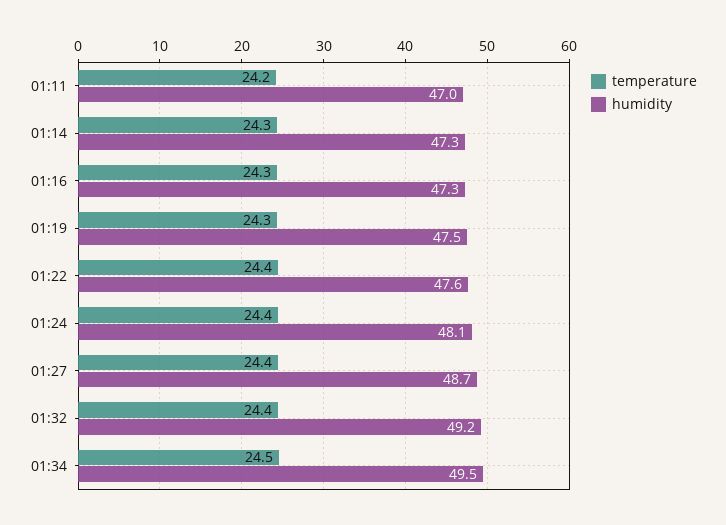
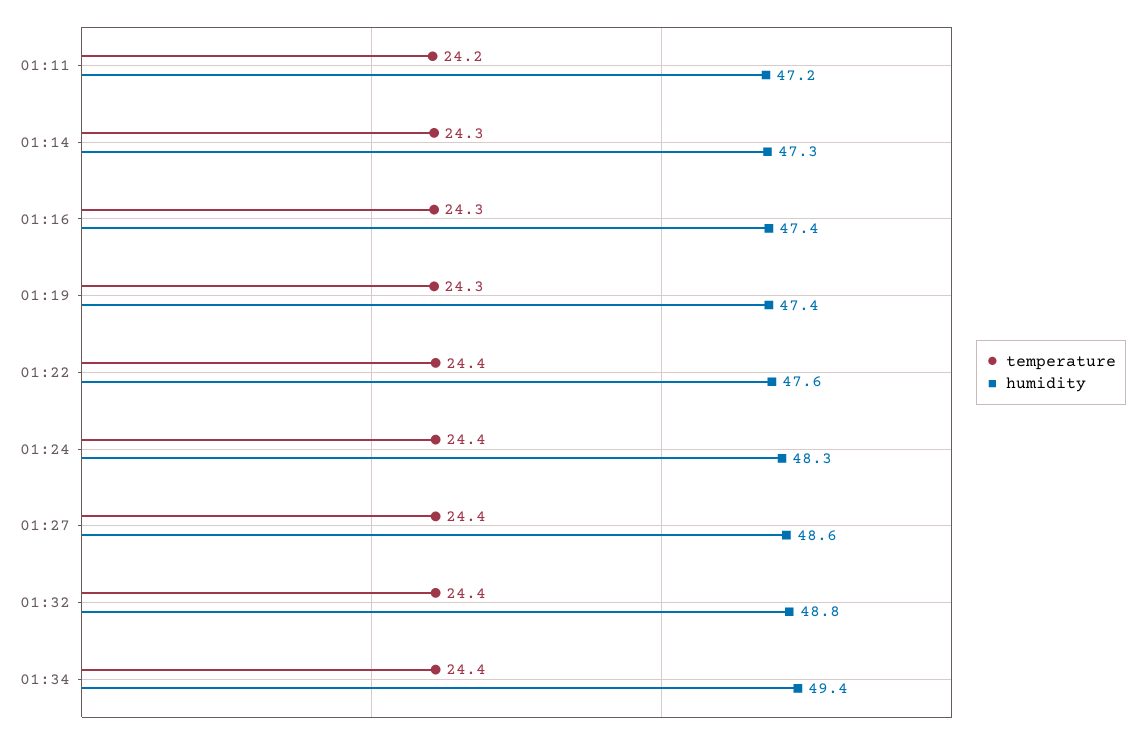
humidity, 01:11: 47 -> 47.2
humidity, 01:16: 47.3 -> 47.4
humidity, 01:19: 47.5 -> 47.4
humidity, 01:24: 48.1 -> 48.3
humidity, 01:27: 48.7 -> 48.6
humidity, 01:32: 49.2 -> 48.8
temperature, 01:34: 24.5 -> 24.4
humidity, 01:34: 49.5 -> 49.4

